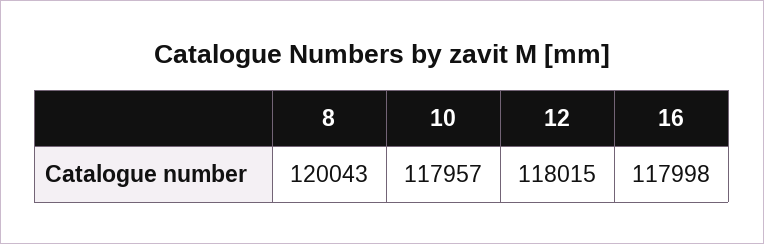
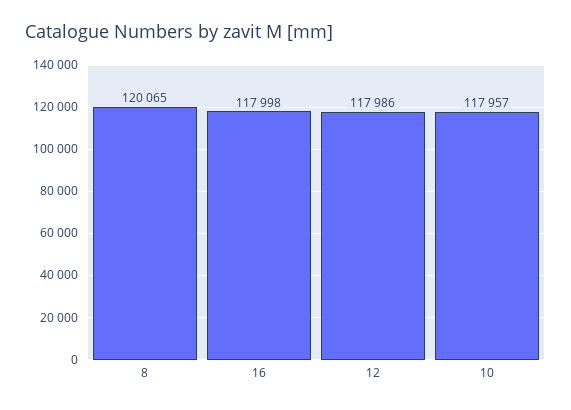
8: 120043 -> 120065
12: 118015 -> 117986

